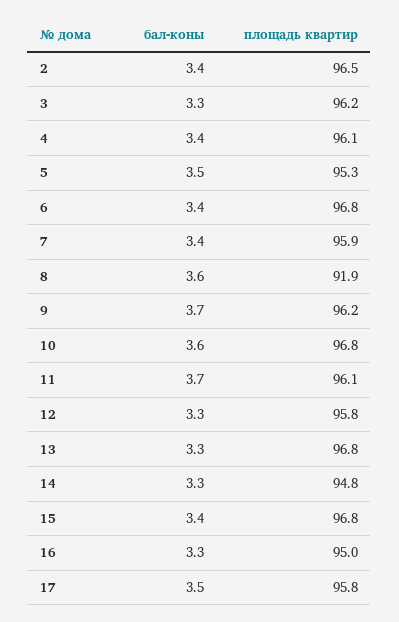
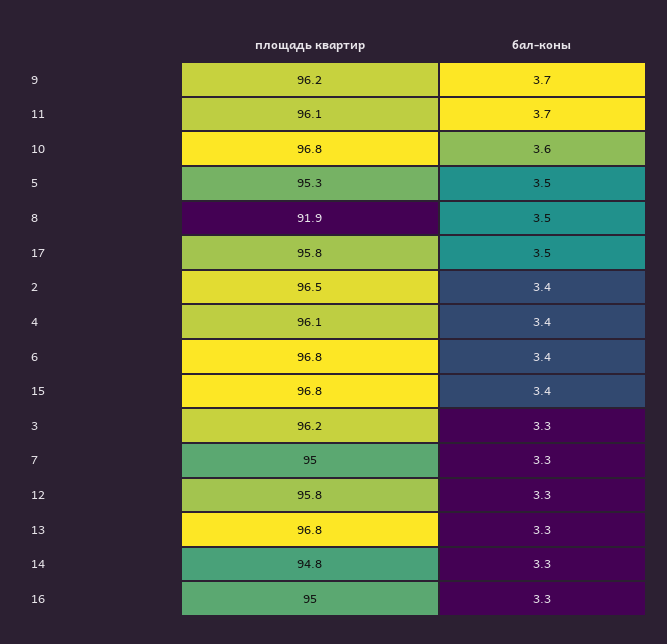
бал-коны, 7: 3.4 -> 3.3
площадь квартир, 7: 95.9 -> 95
бал-коны, 8: 3.6 -> 3.5

